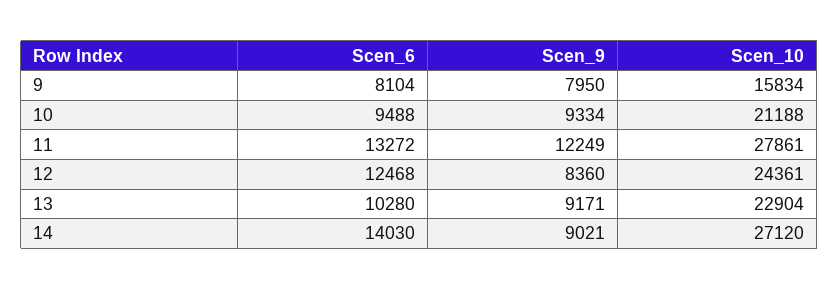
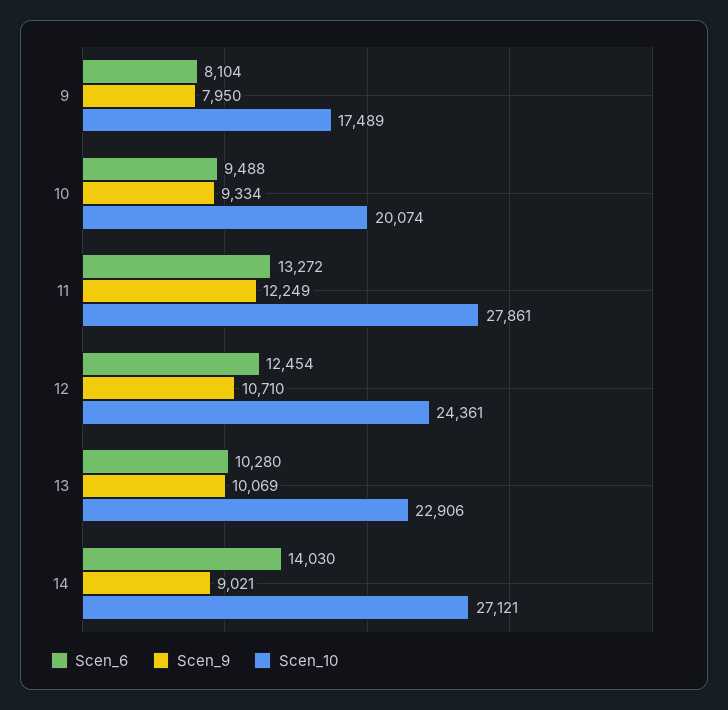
Scen_10, 9: 15834 -> 17489
Scen_10, 10: 21188 -> 20074
Scen_6, 12: 12468 -> 12454
Scen_9, 12: 8360 -> 10710
Scen_9, 13: 9171 -> 10069
Scen_10, 13: 22904 -> 22906
Scen_10, 14: 27120 -> 27121

